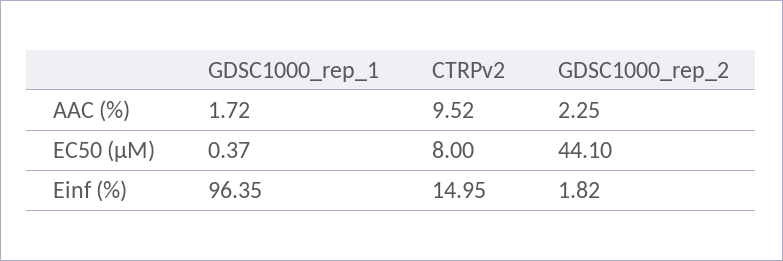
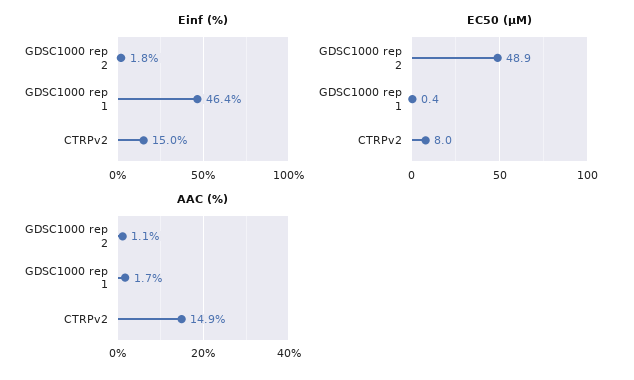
AAC (%), CTRPv2: 9.52 -> 14.9
AAC (%), GDSC1000_rep_2: 2.25 -> 1.1
EC50 (µM), GDSC1000_rep_2: 44.1 -> 48.9
Einf (%), GDSC1000_rep_1: 96.35 -> 46.4

